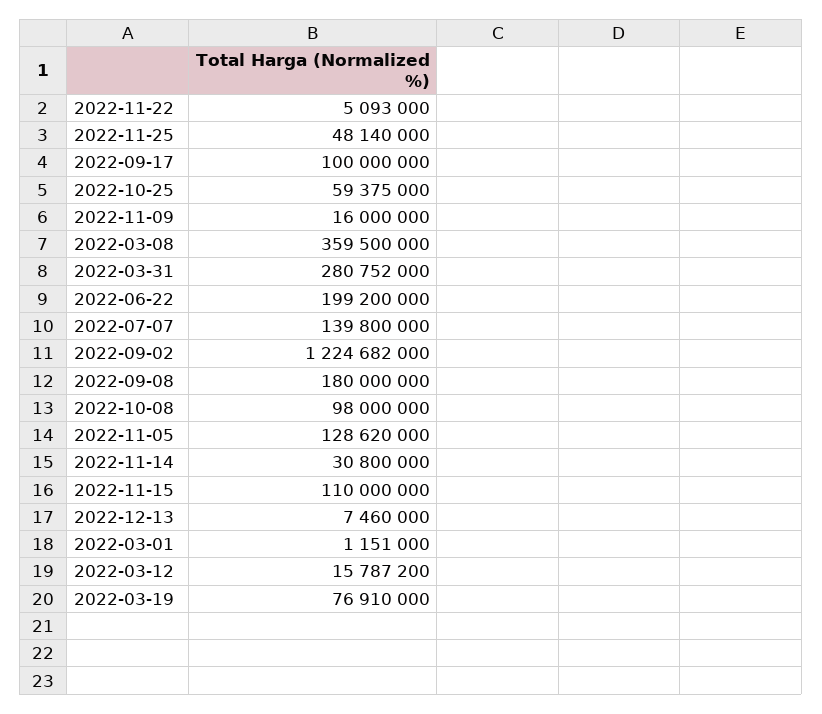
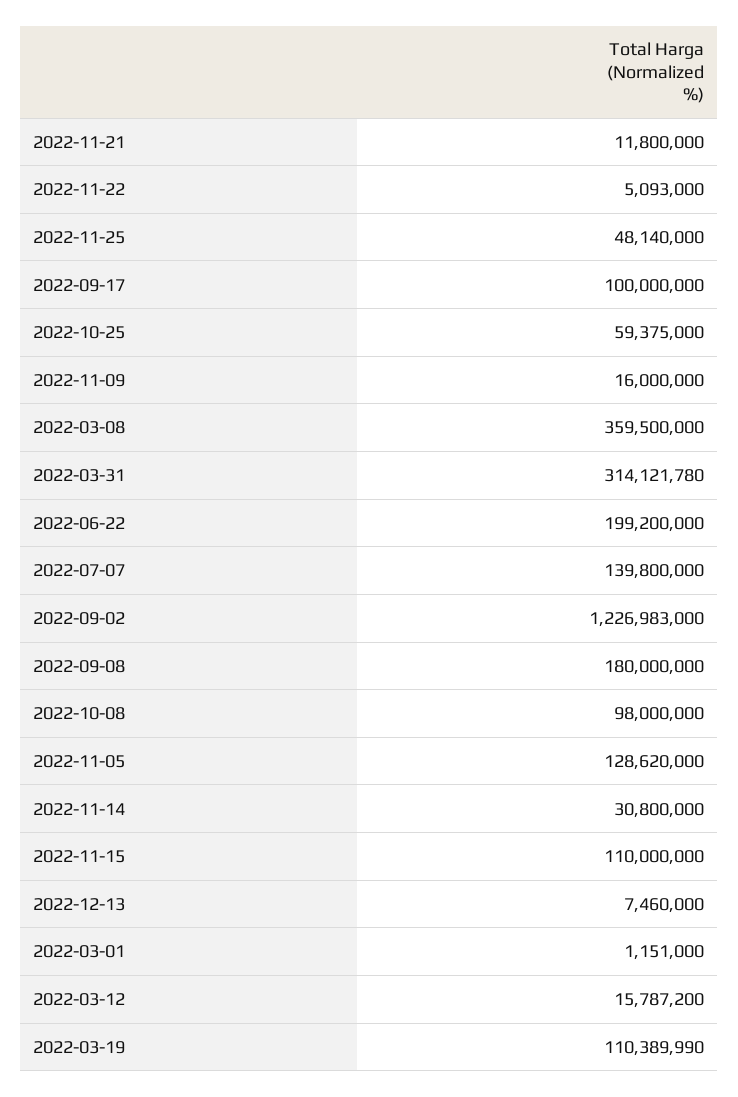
2022-03-31: 280752000 -> 314121780
2022-09-02: 1224682000 -> 1226983000
2022-03-19: 76910000 -> 110389990
2022-11-21: none -> 11800000

